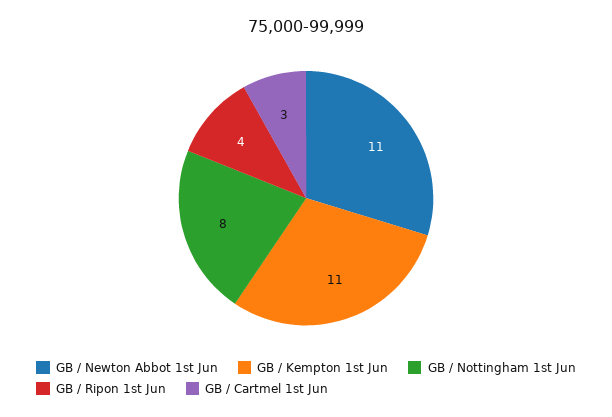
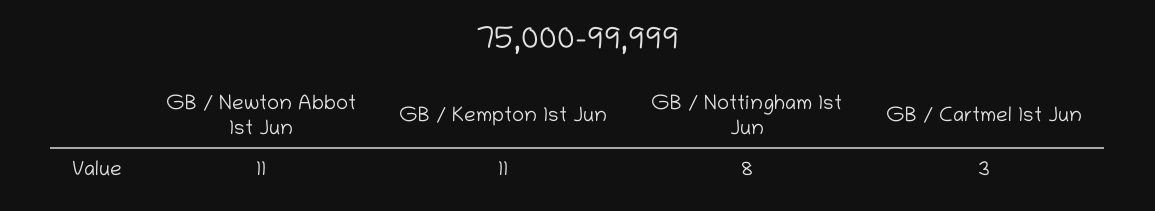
GB / Ripon 1st Jun: 4 -> none

